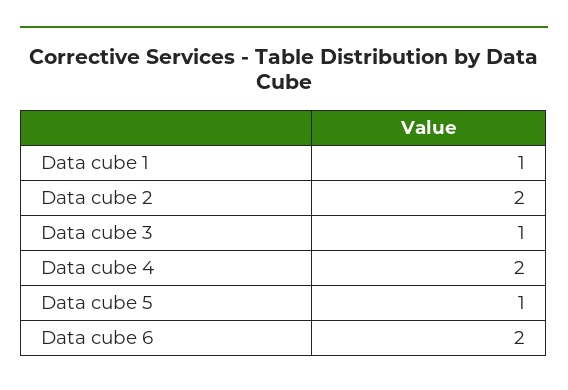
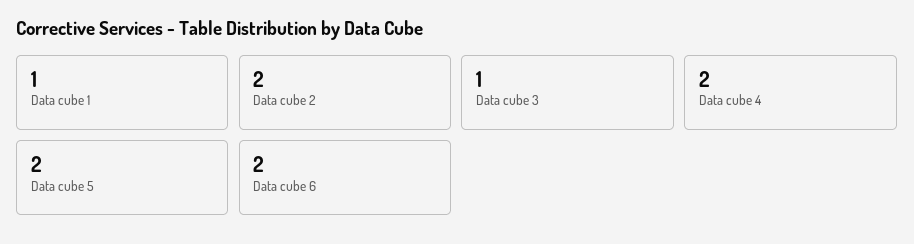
Data cube 5: 1 -> 2

